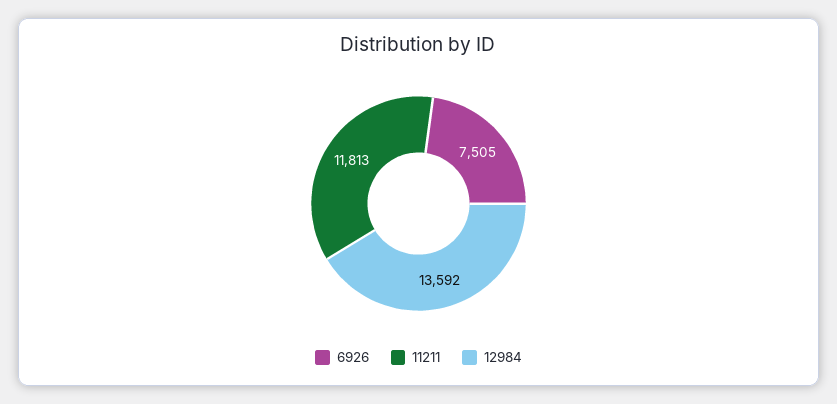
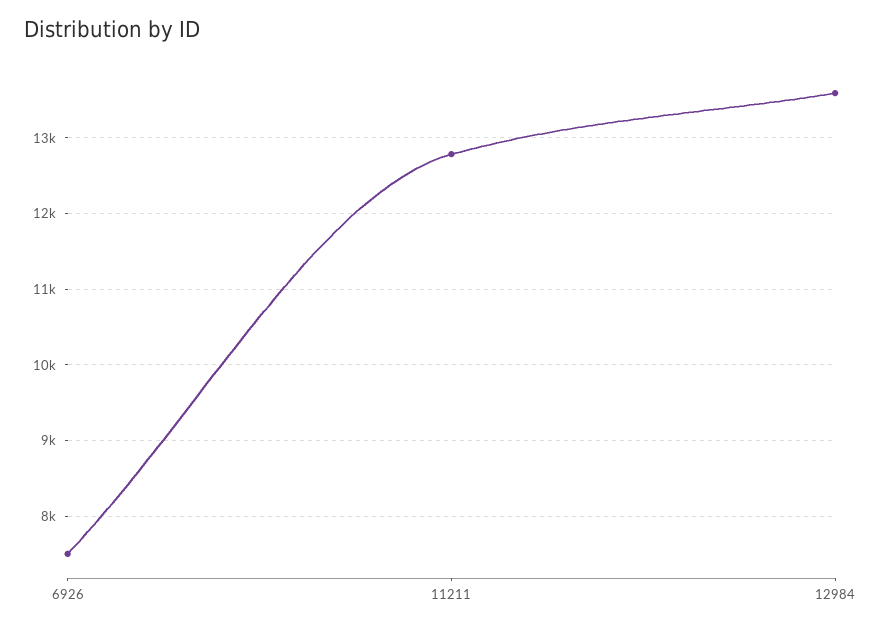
11211: 11813 -> 12800

